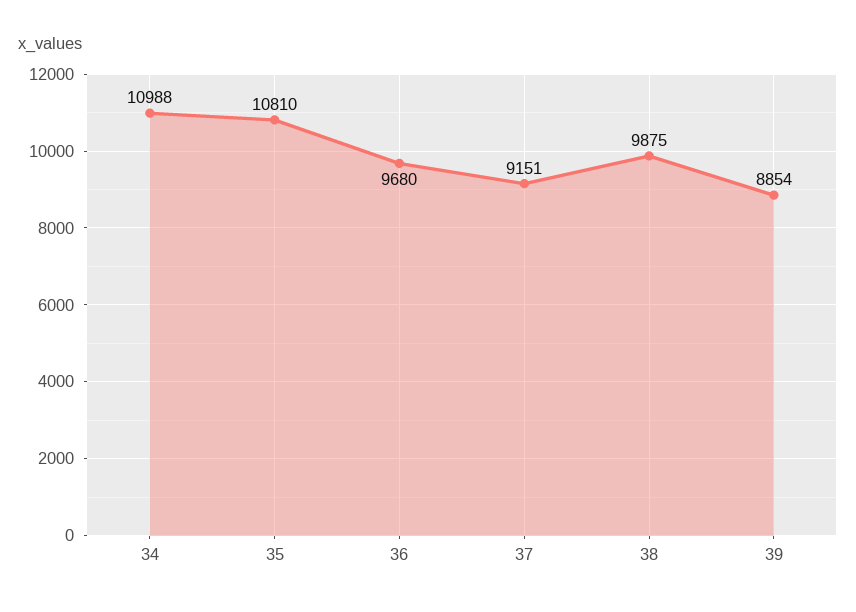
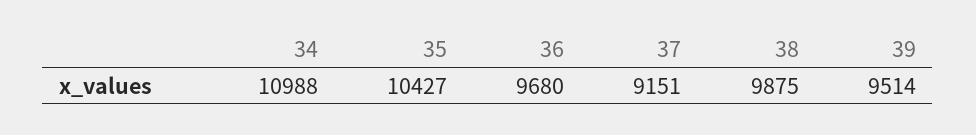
35: 10810 -> 10427
39: 8854 -> 9514

